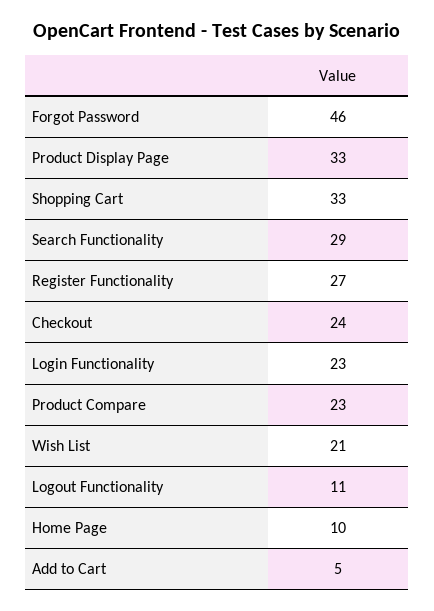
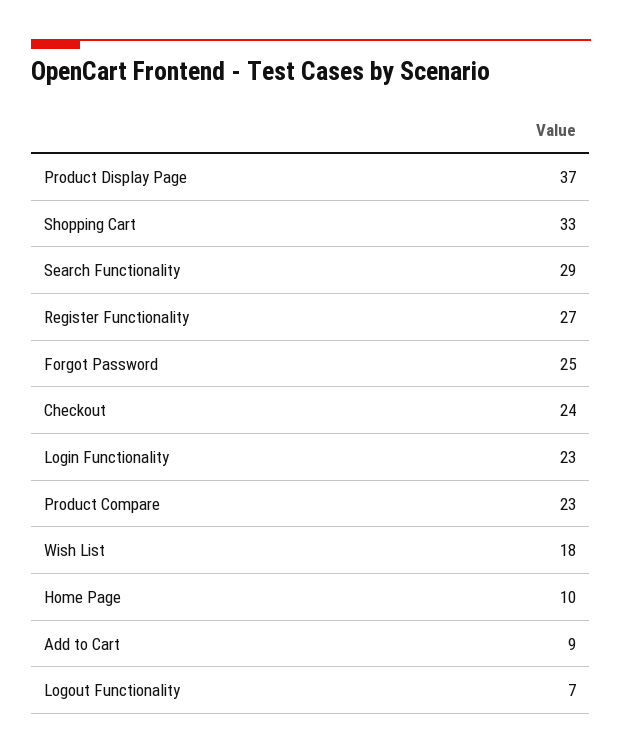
Forgot Password: 46 -> 25
Product Display Page: 33 -> 37
Wish List: 21 -> 18
Logout Functionality: 11 -> 7
Add to Cart: 5 -> 9

